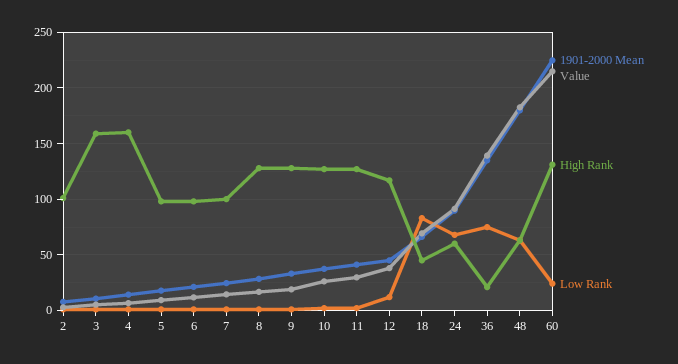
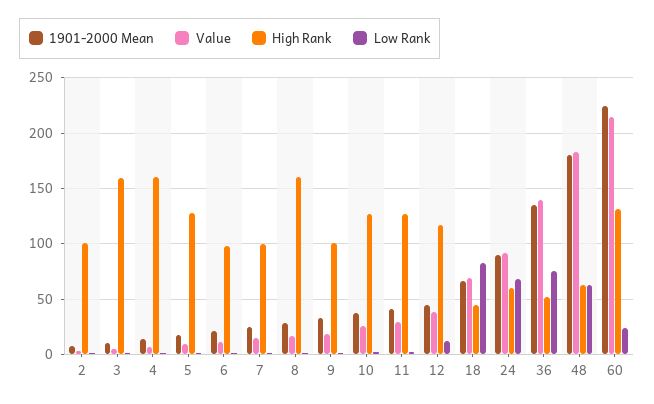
High Rank, 5: 100 -> 130
High Rank, 8: 130 -> 160
High Rank, 9: 130 -> 100
High Rank, 36: 20 -> 50

